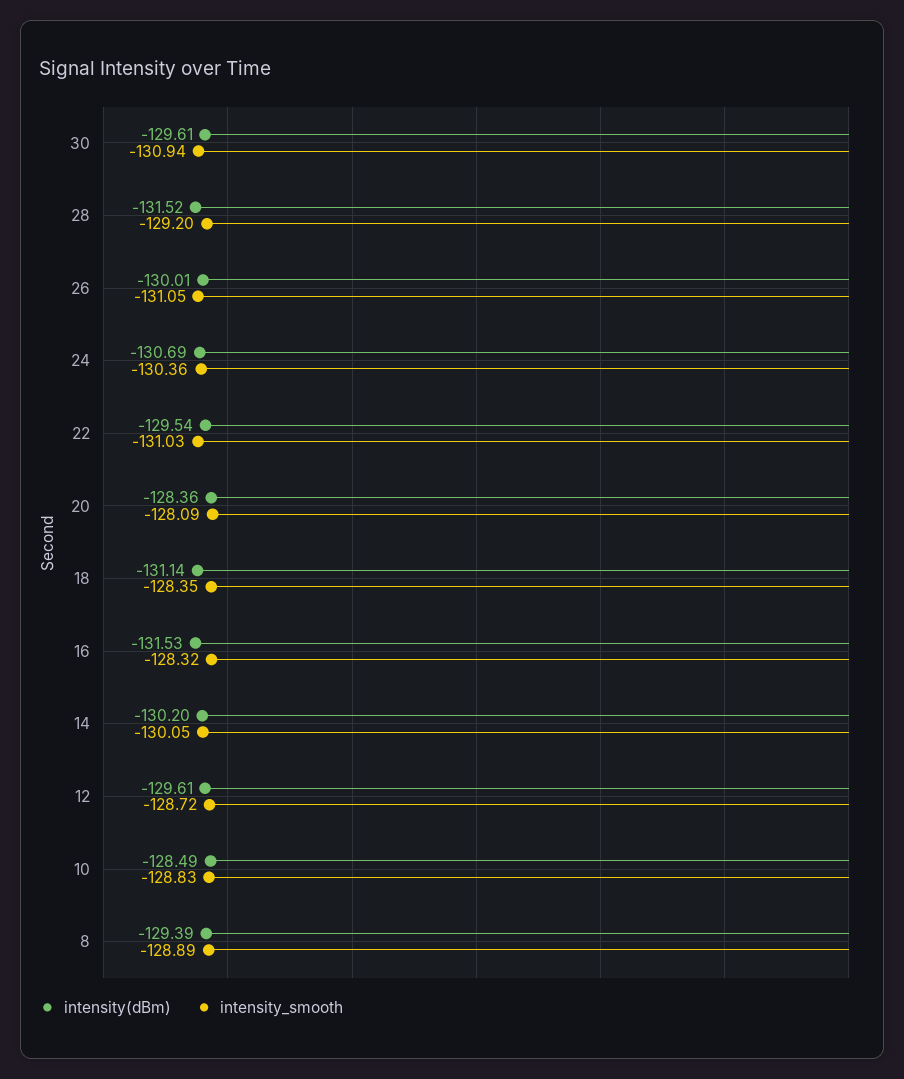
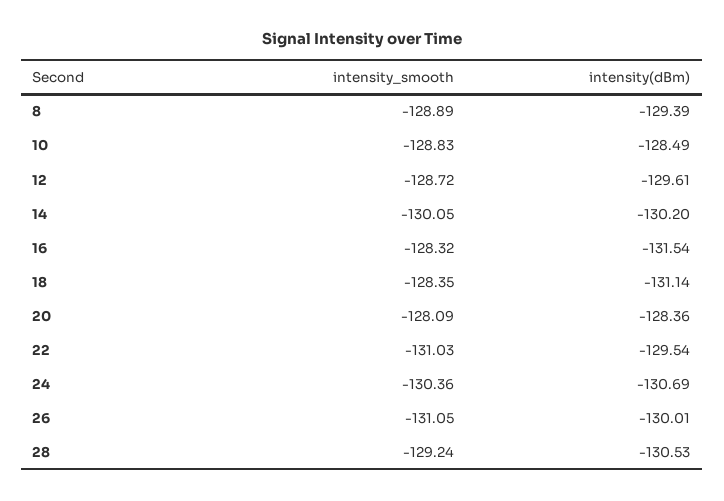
intensity(dBm), 30: -129.61 -> none
intensity_smooth, 30: -130.94 -> none
intensity(dBm), 28: -131.52 -> -130.53
intensity_smooth, 28: -129.2 -> -129.24
intensity(dBm), 16: -131.53 -> -131.54

